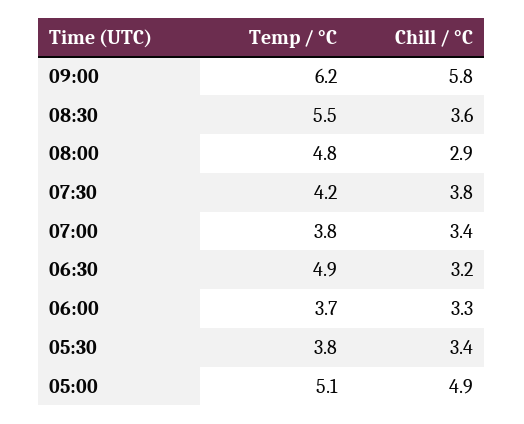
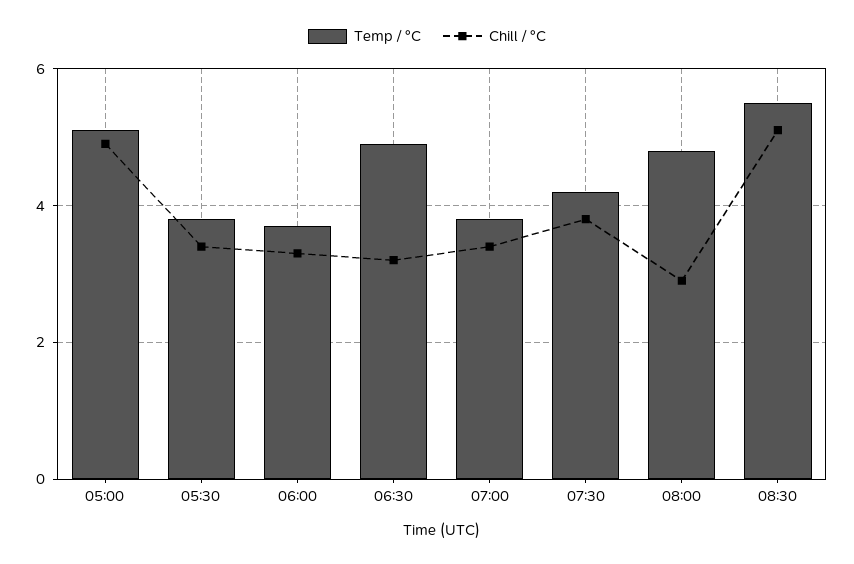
Temp / °C, 09:00: 6.2 -> none
Chill / °C, 09:00: 5.8 -> none
Chill / °C, 08:30: 3.6 -> 5

